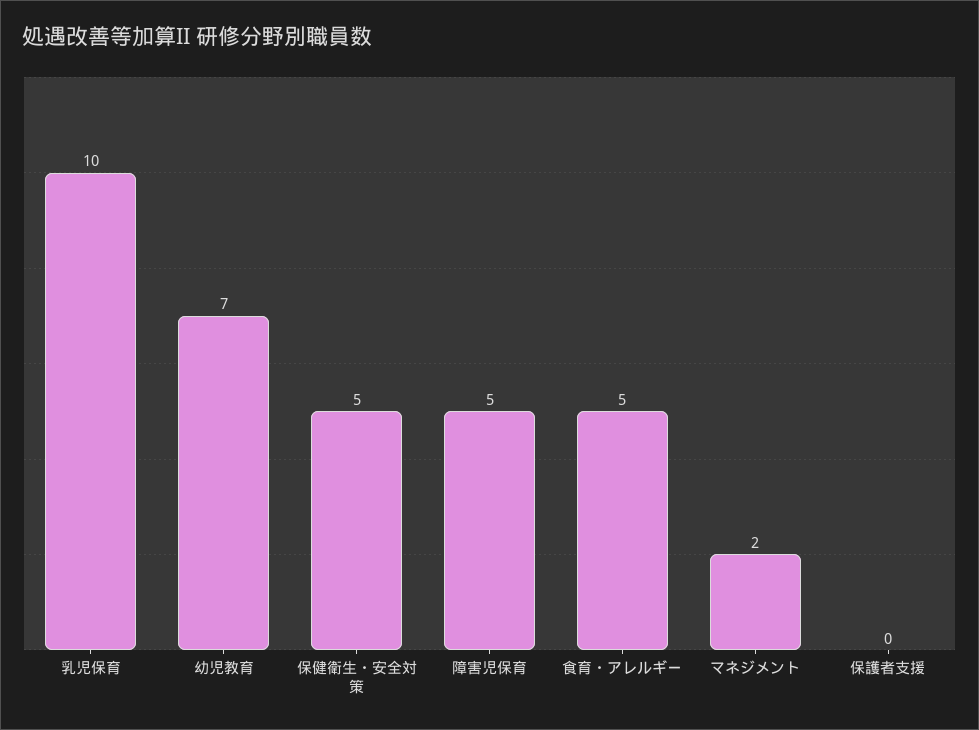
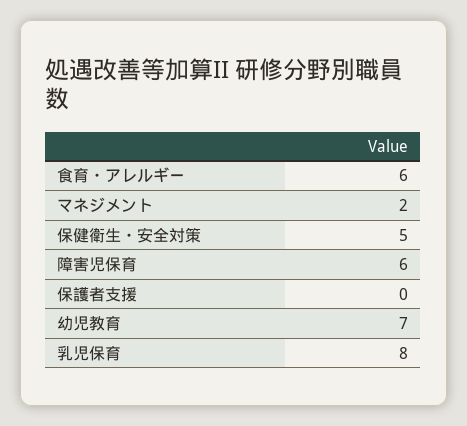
乳児保育: 10 -> 8
障害児保育: 5 -> 6
食育・アレルギー: 5 -> 6

